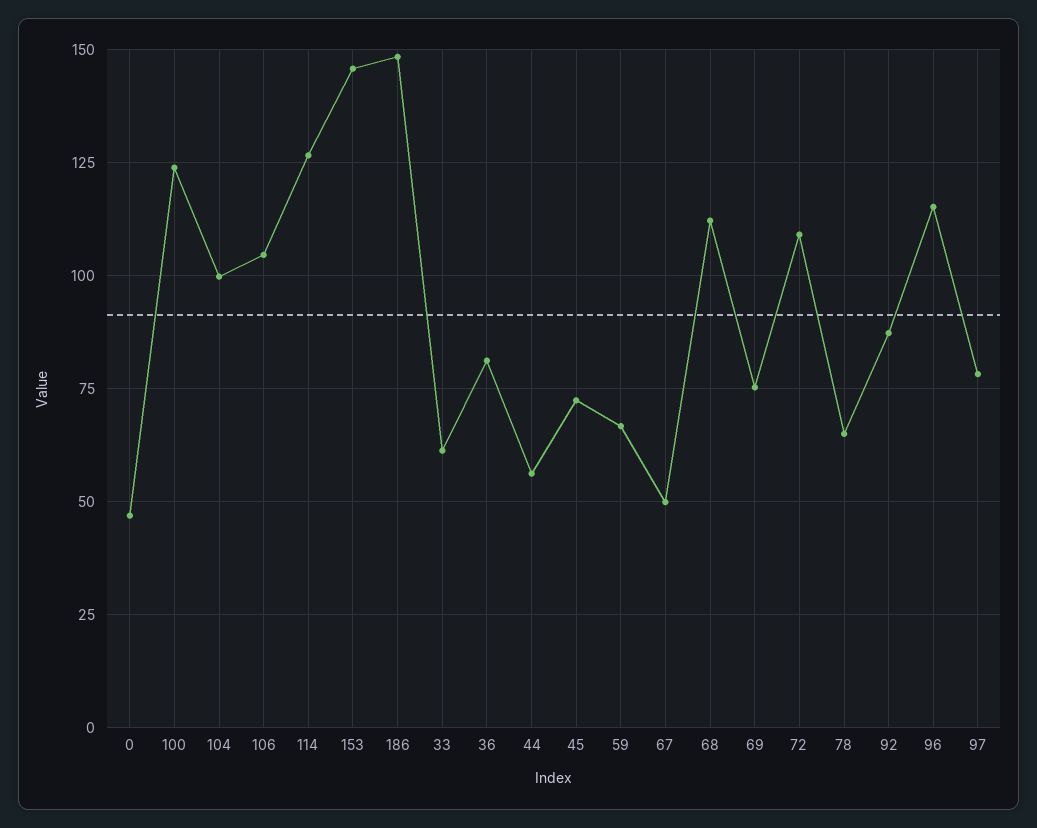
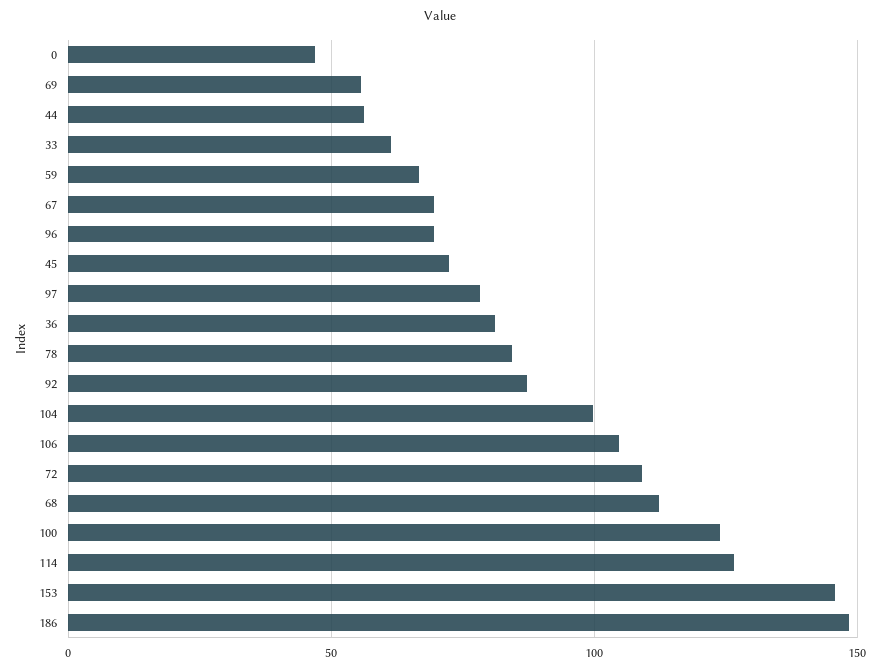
67: 50 -> 70
69: 75 -> 55
78: 65 -> 85
96: 115 -> 70

